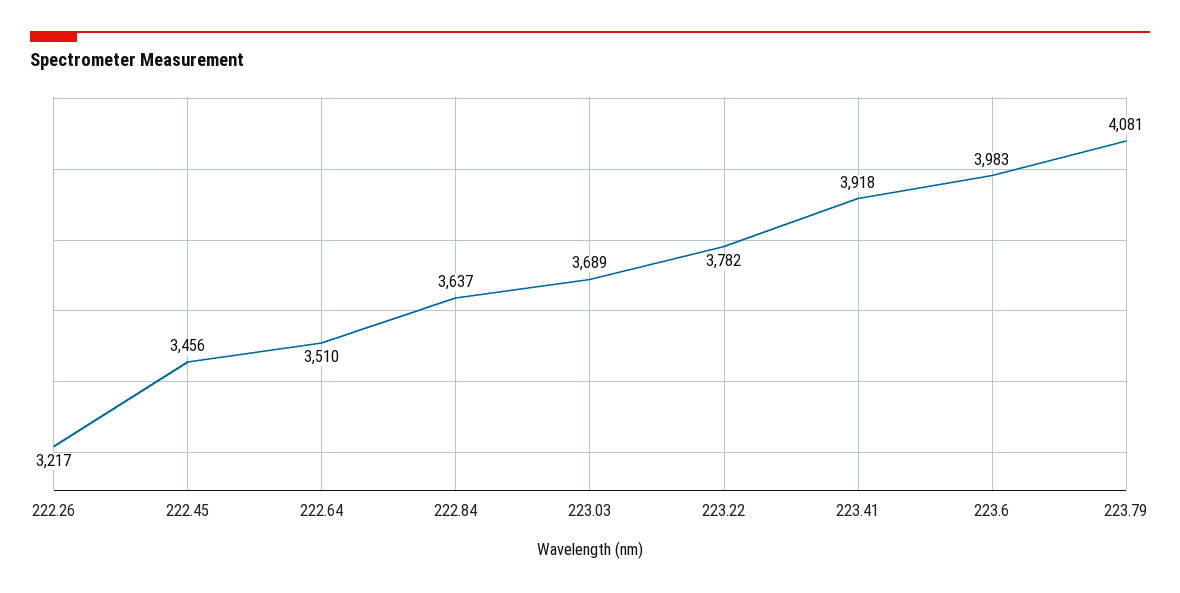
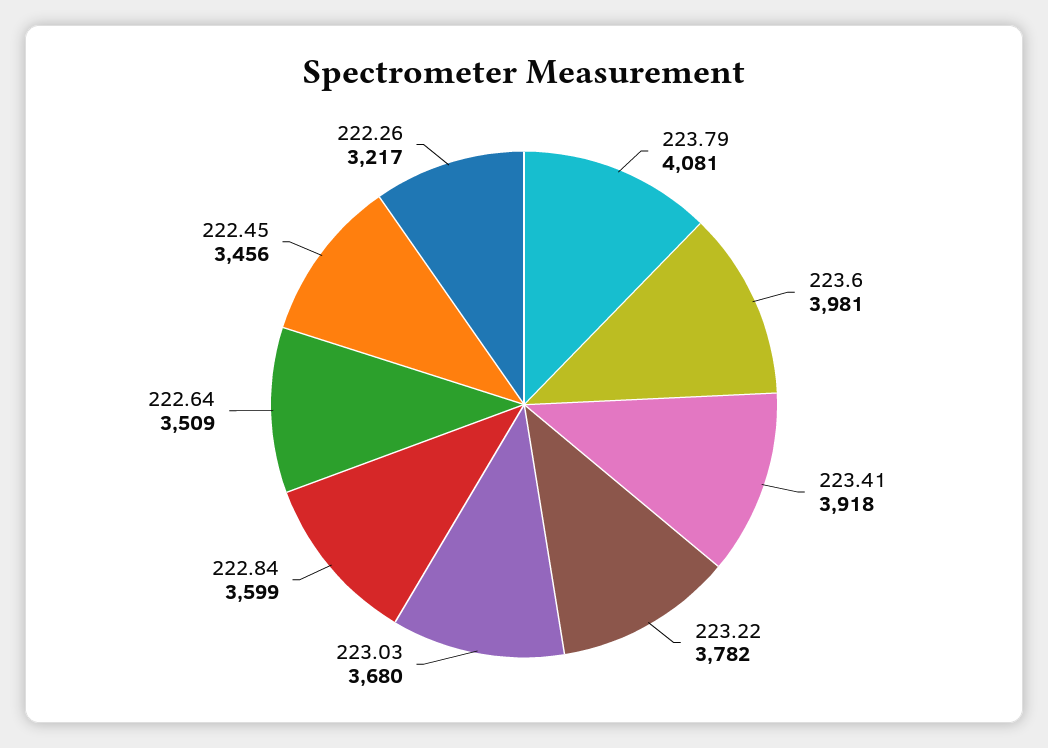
222.64: 3510 -> 3509
222.84: 3637 -> 3599
223.03: 3689 -> 3680
223.6: 3983 -> 3981

